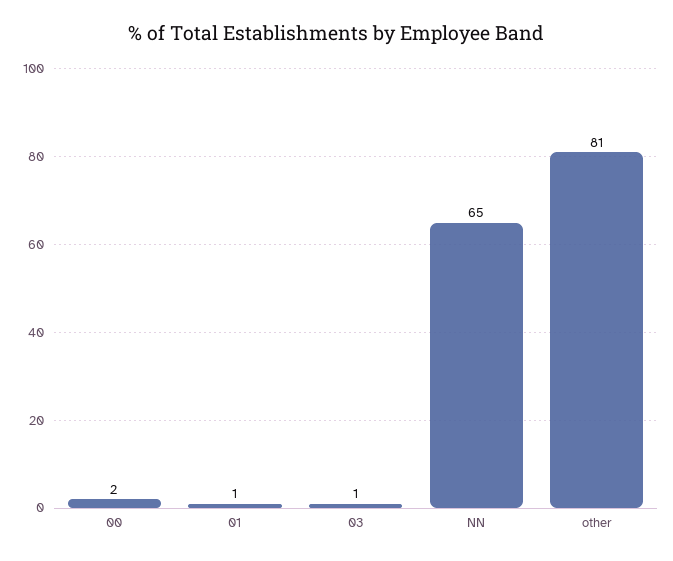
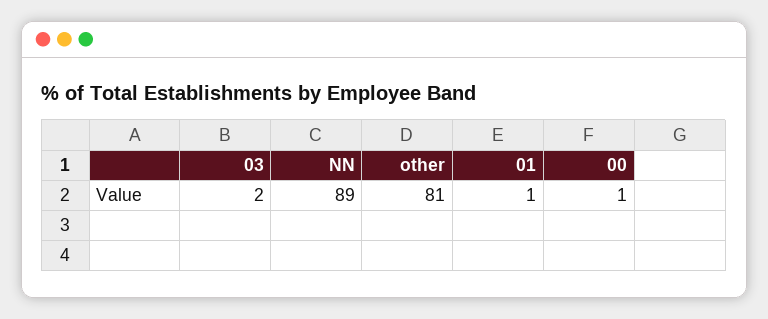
00: 2 -> 1
03: 1 -> 2
NN: 65 -> 89

